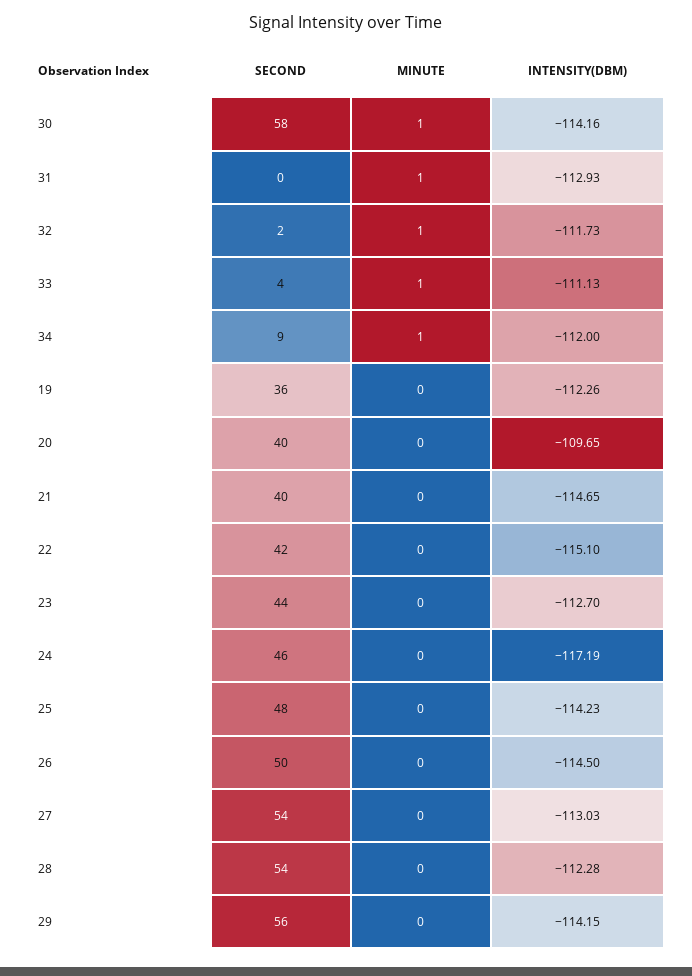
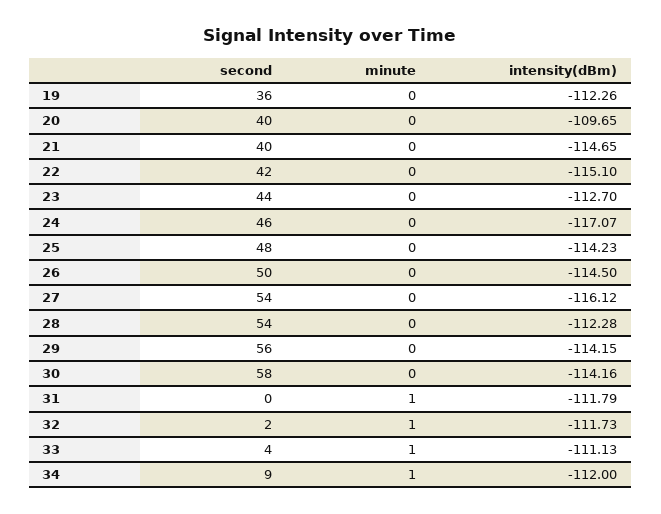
MINUTE, 30: 1 -> 0
INTENSITY(DBM), 31: -112.93 -> -111.79
INTENSITY(DBM), 24: -117.19 -> -117.07
INTENSITY(DBM), 27: -113.03 -> -116.12

